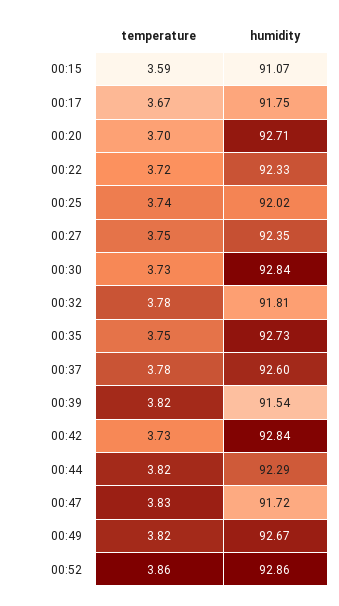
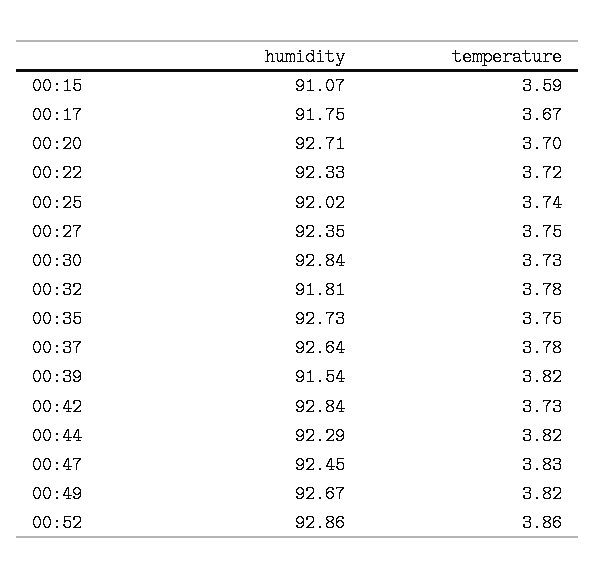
humidity, 00:37: 92.6 -> 92.64
humidity, 00:47: 91.72 -> 92.45

